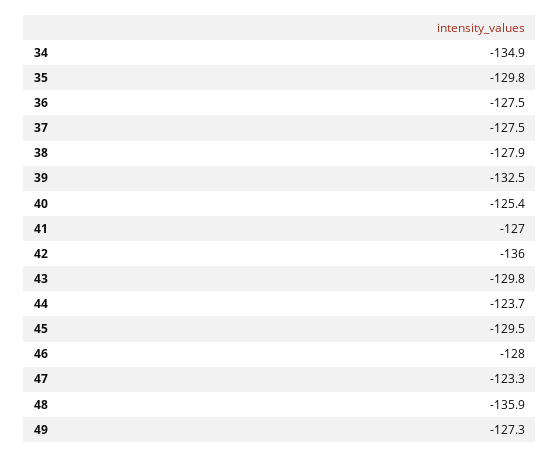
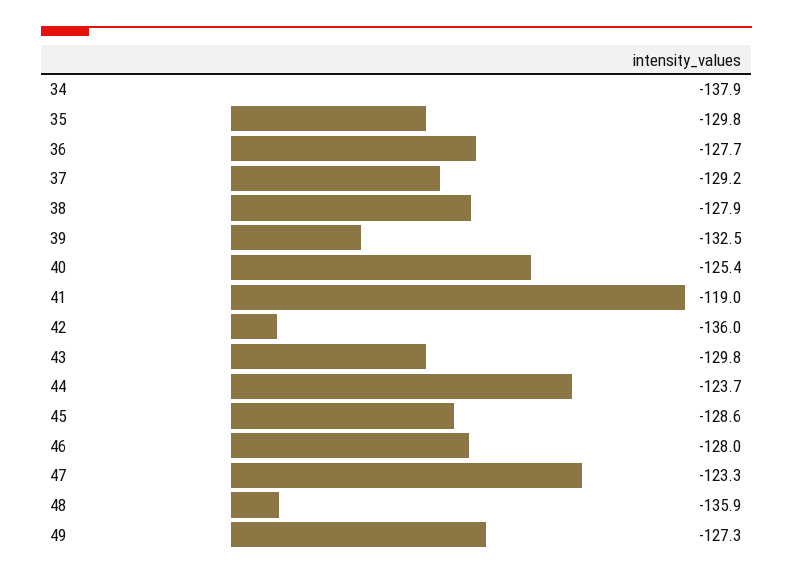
34: -134.9 -> -137.9
36: -127.5 -> -127.7
37: -127.5 -> -129.2
41: -127 -> -119
45: -129.5 -> -128.6

